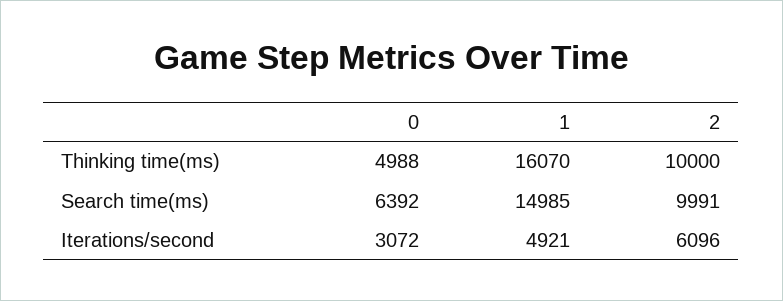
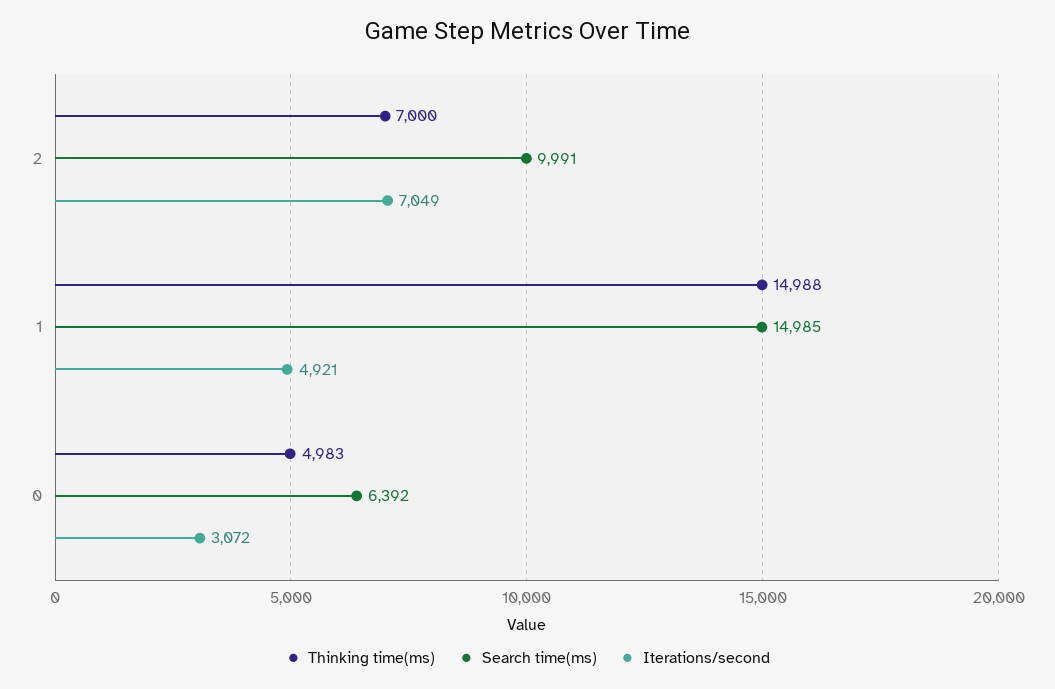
Thinking time(ms), 0: 4988 -> 4983
Thinking time(ms), 1: 16070 -> 14988
Thinking time(ms), 2: 10000 -> 7000
Iterations/second, 2: 6096 -> 7049

